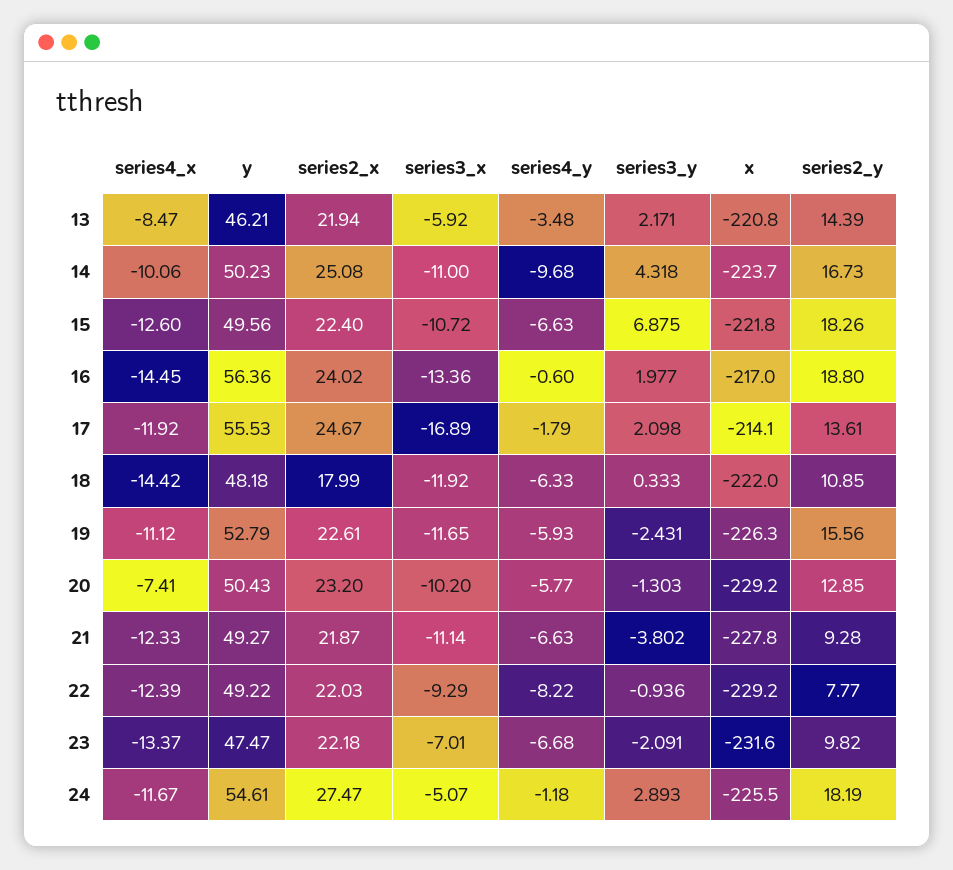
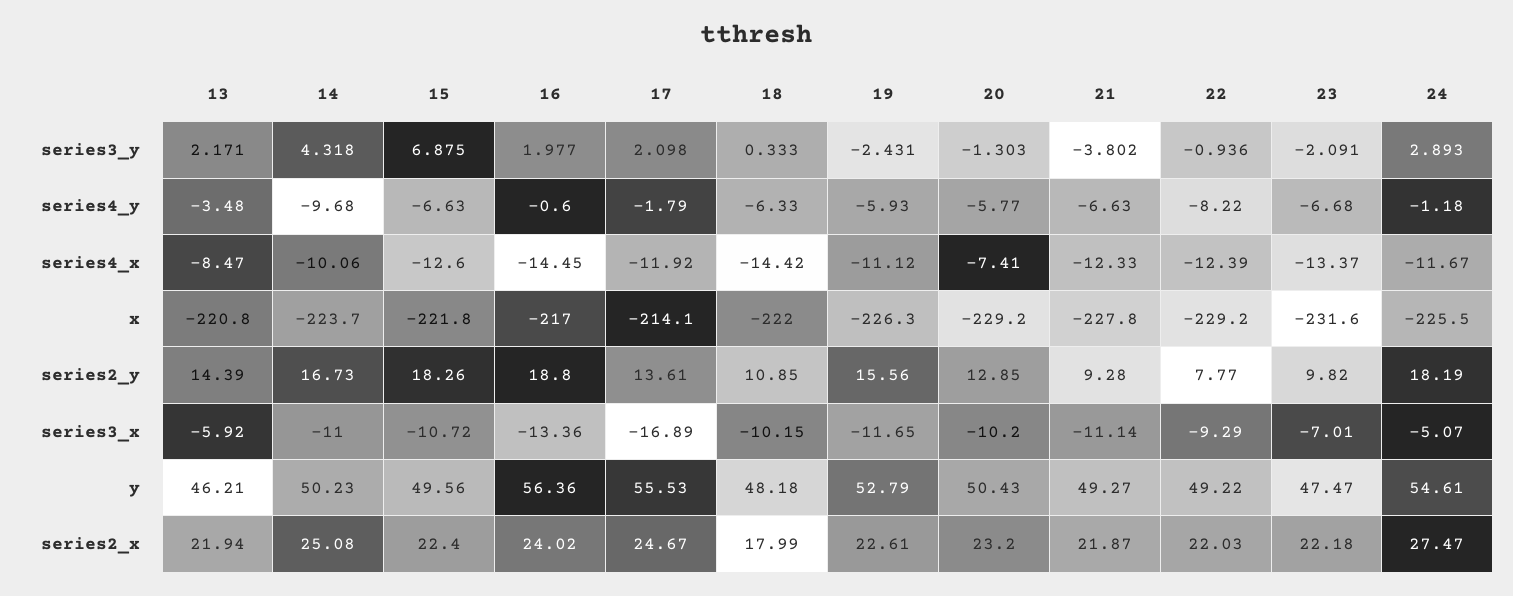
series3_x, 18: -11.92 -> -10.15

